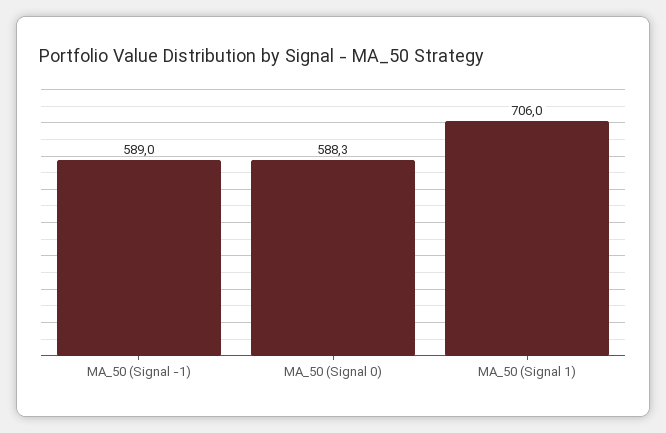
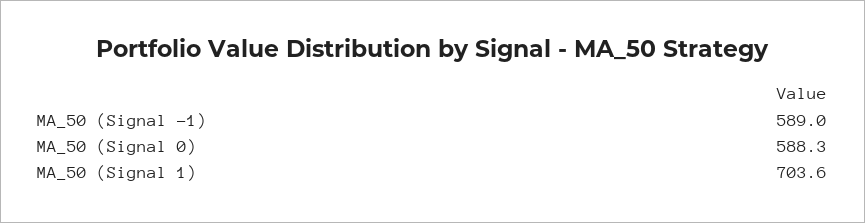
MA_50 (Signal 1): 706 -> 703.6

